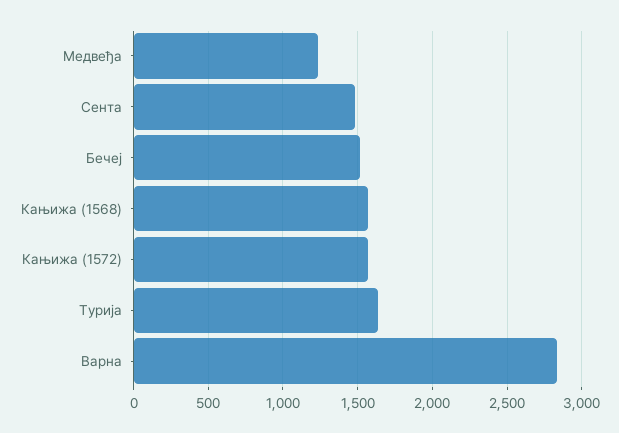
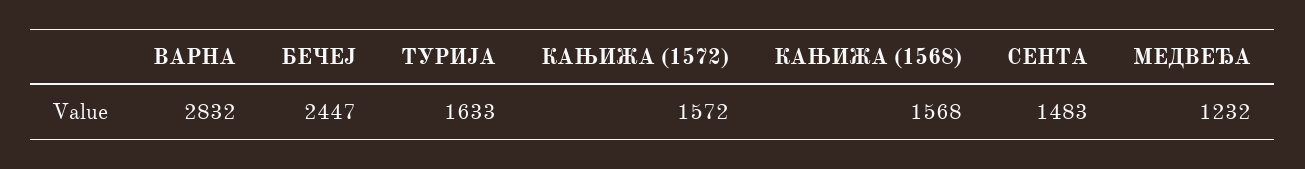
Бечеј: 1500 -> 2447

